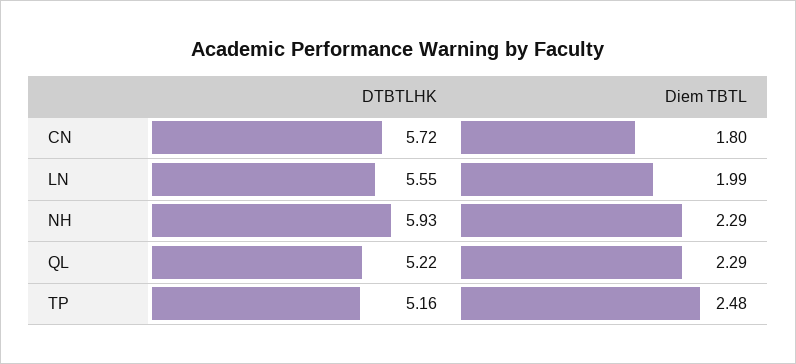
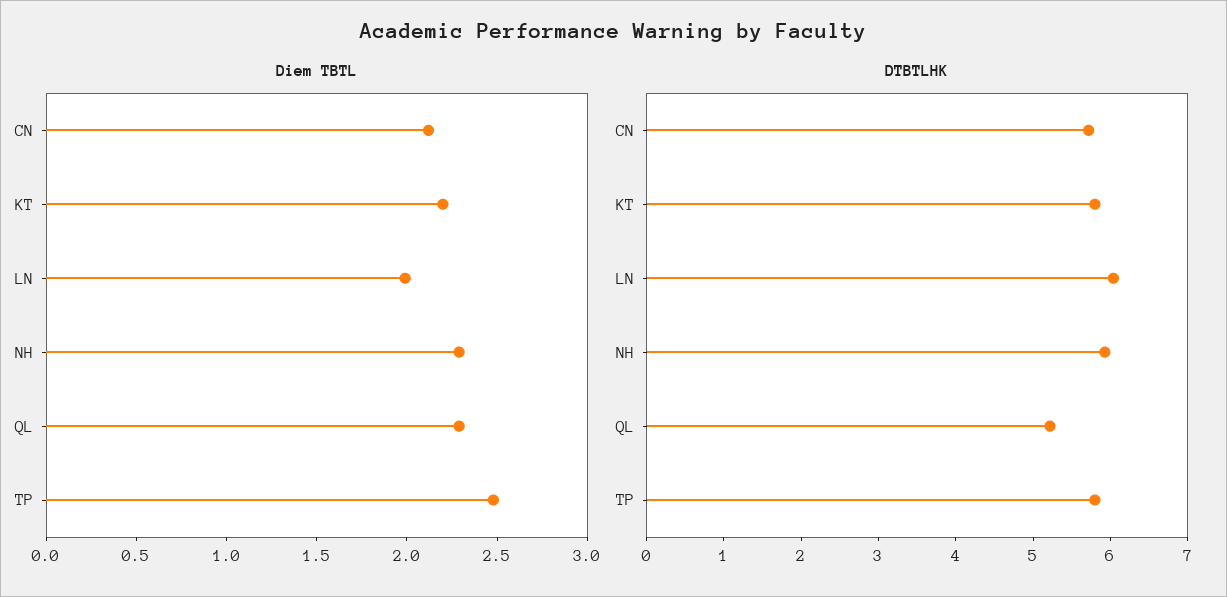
Diem TBTL, CN: 1.8 -> 2.1
DTBTLHK, LN: 5.55 -> 6
DTBTLHK, TP: 5.16 -> 5.8
Diem TBTL, KT: none -> 2.2
DTBTLHK, KT: none -> 5.8

